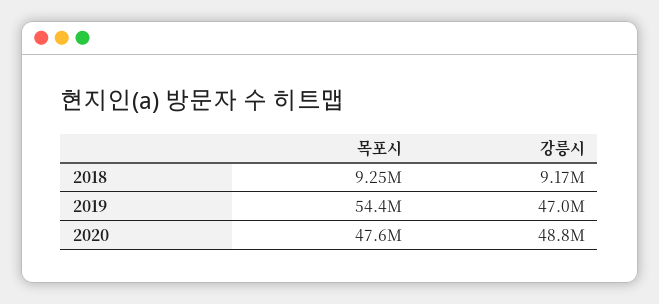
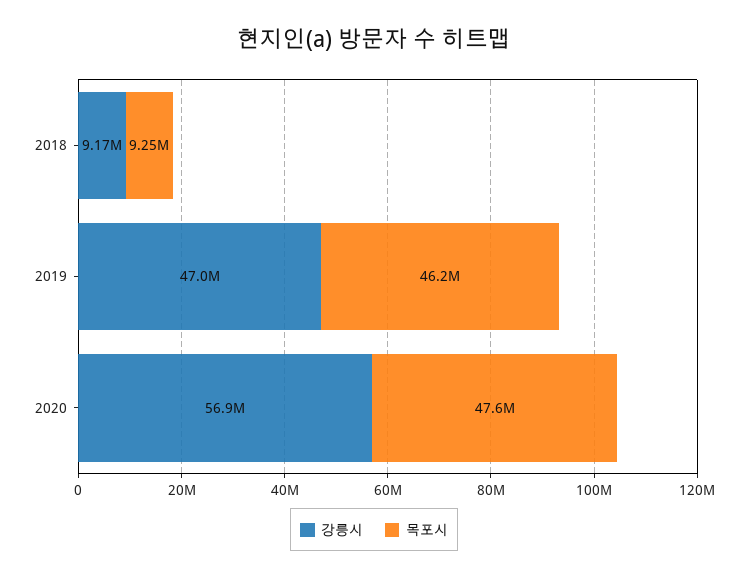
목포시, 2019: 54400000 -> 46200000
강릉시, 2020: 48800000 -> 56900000

